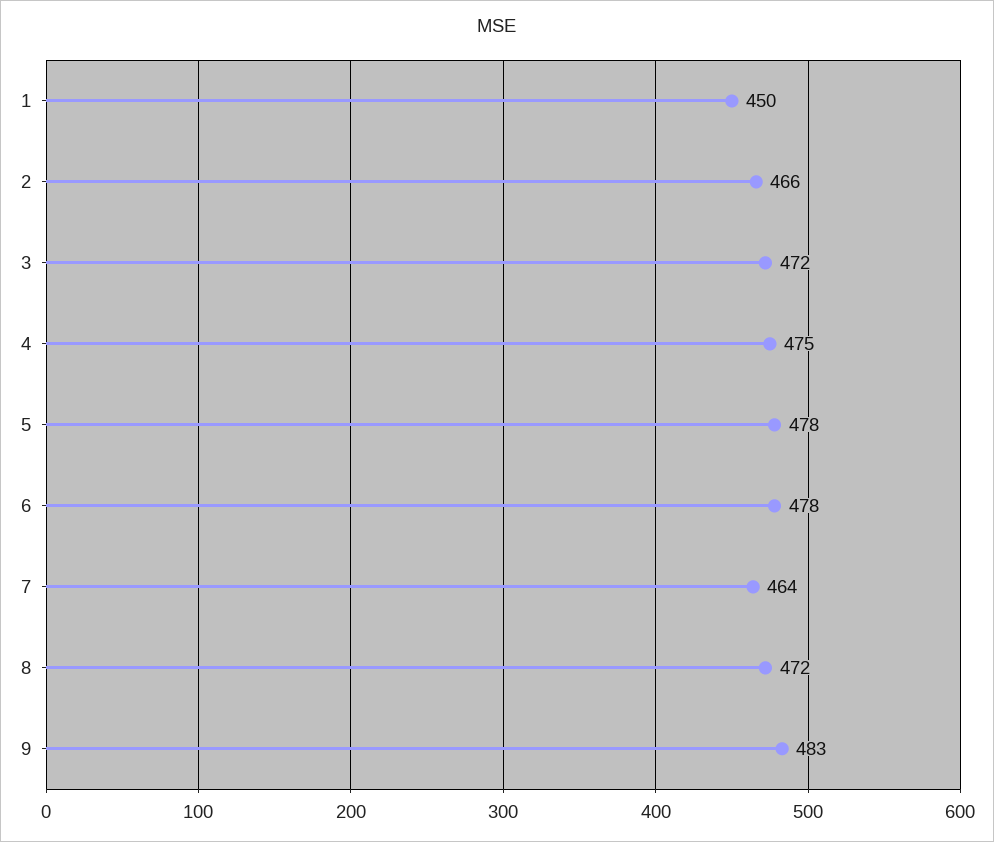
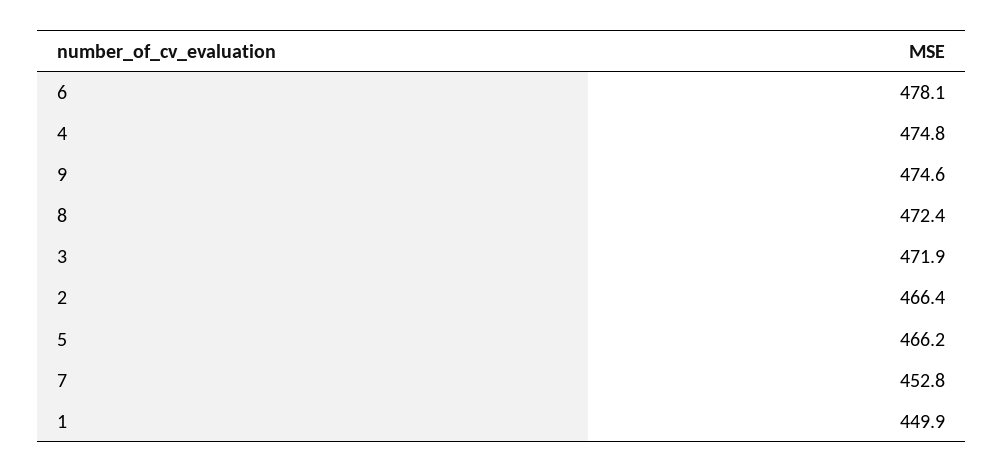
5: 478 -> 466.2
7: 464 -> 452.8
9: 483 -> 474.6

